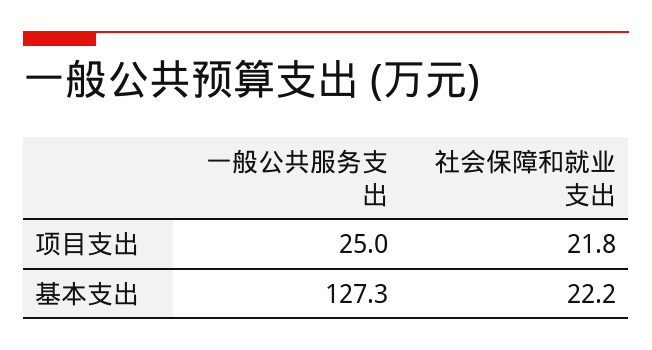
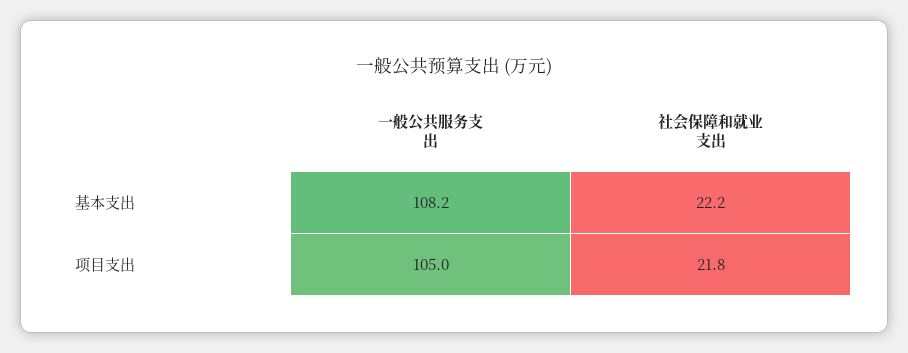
一般公共服务支出, 项目支出: 25 -> 105
一般公共服务支出, 基本支出: 127.3 -> 108.2

